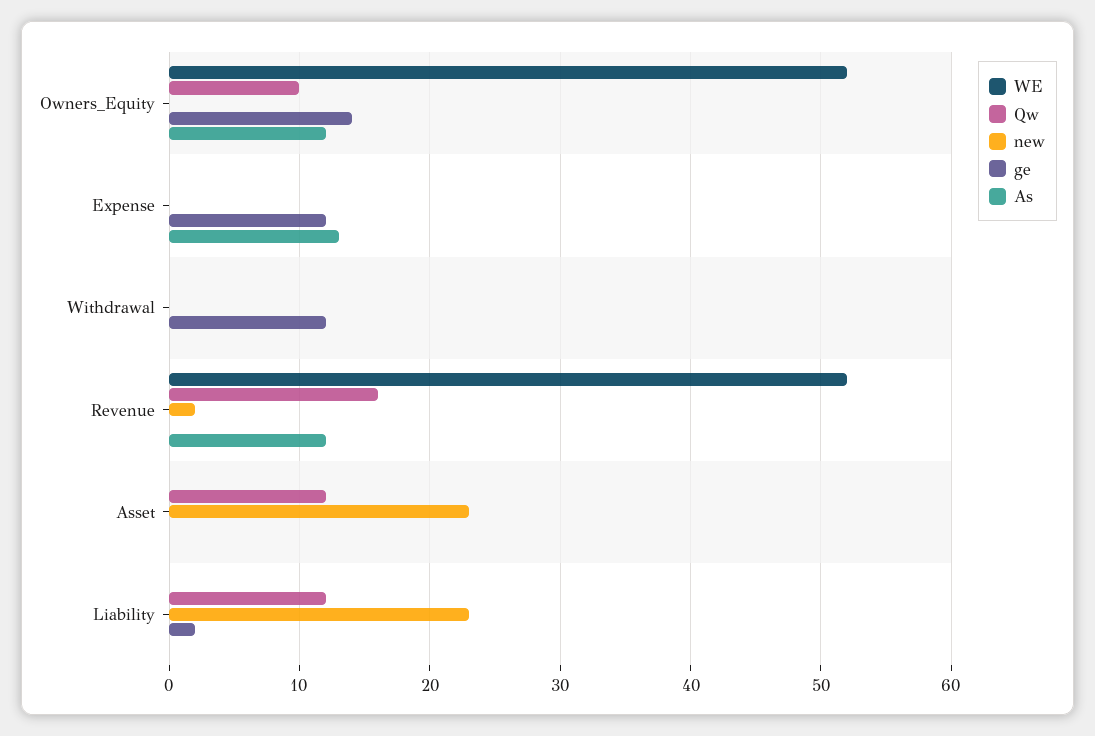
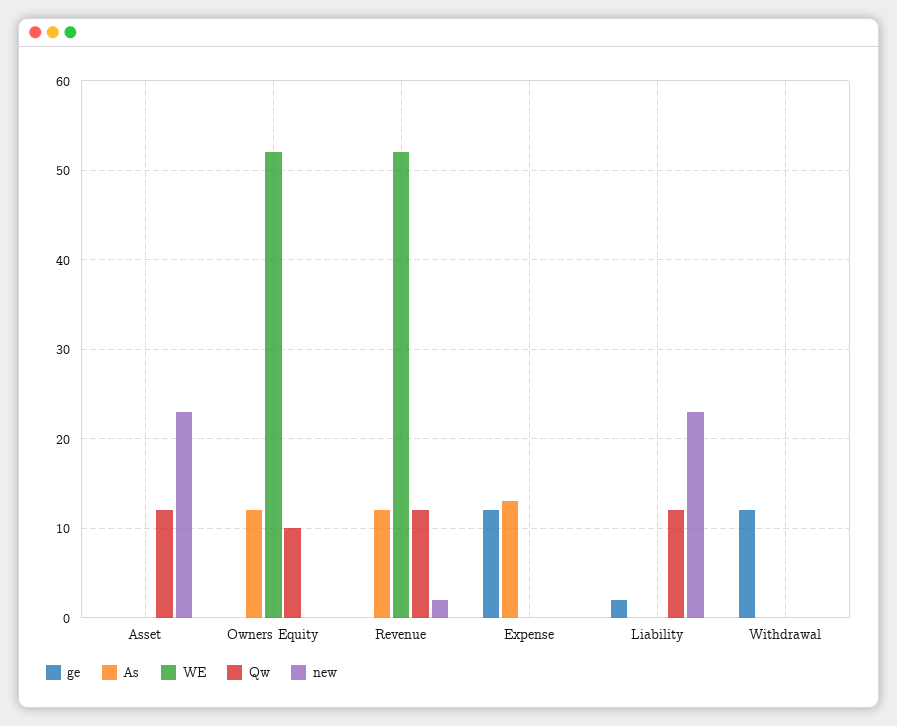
ge, Owners_Equity: 14 -> 0
Qw, Revenue: 16 -> 12

